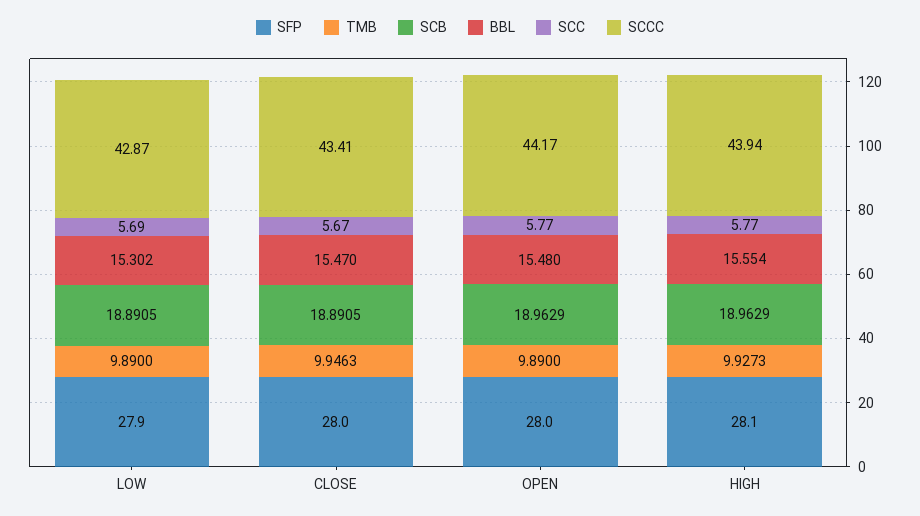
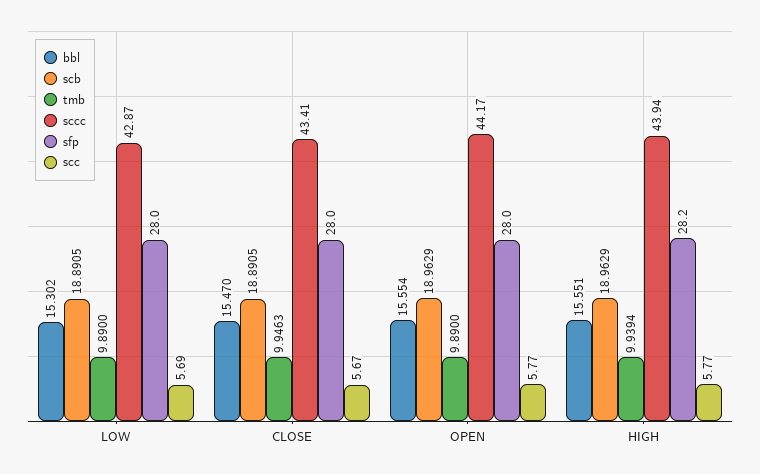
SFP, LOW: 27.9 -> 28
BBL, OPEN: 15.48 -> 15.554
SFP, HIGH: 28.1 -> 28.2
TMB, HIGH: 9.9273 -> 9.9394
BBL, HIGH: 15.554 -> 15.551

